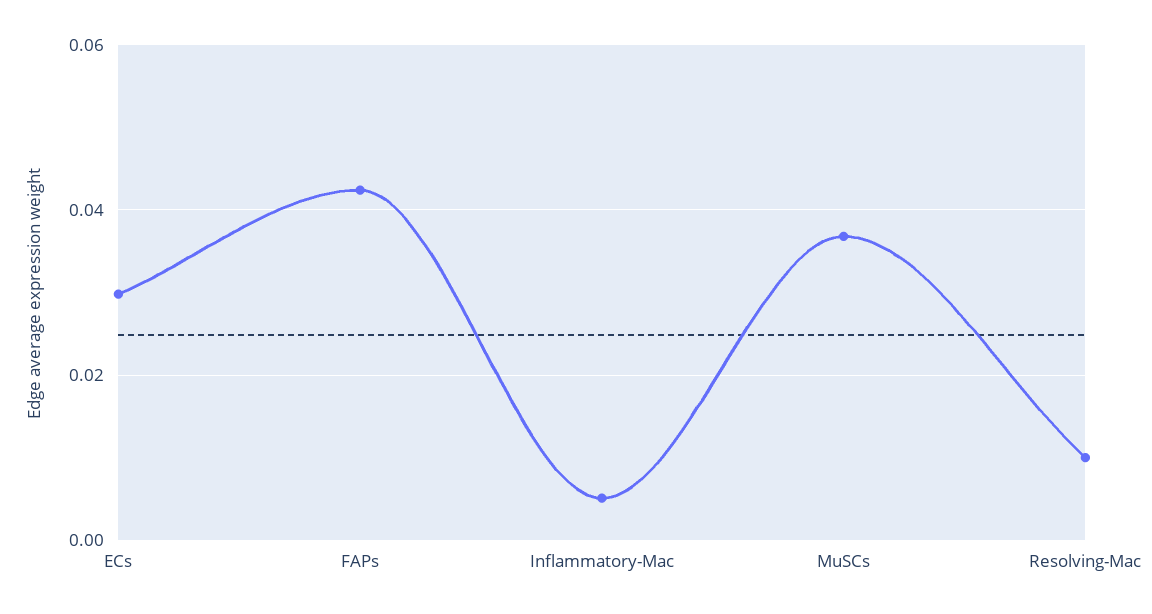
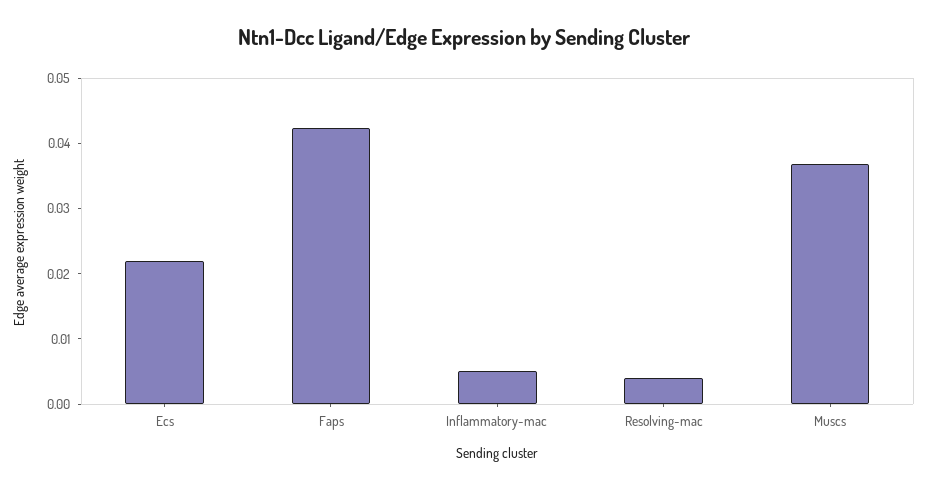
ECs: 0.03 -> 0.022
Resolving-Mac: 0.01 -> 0.004

